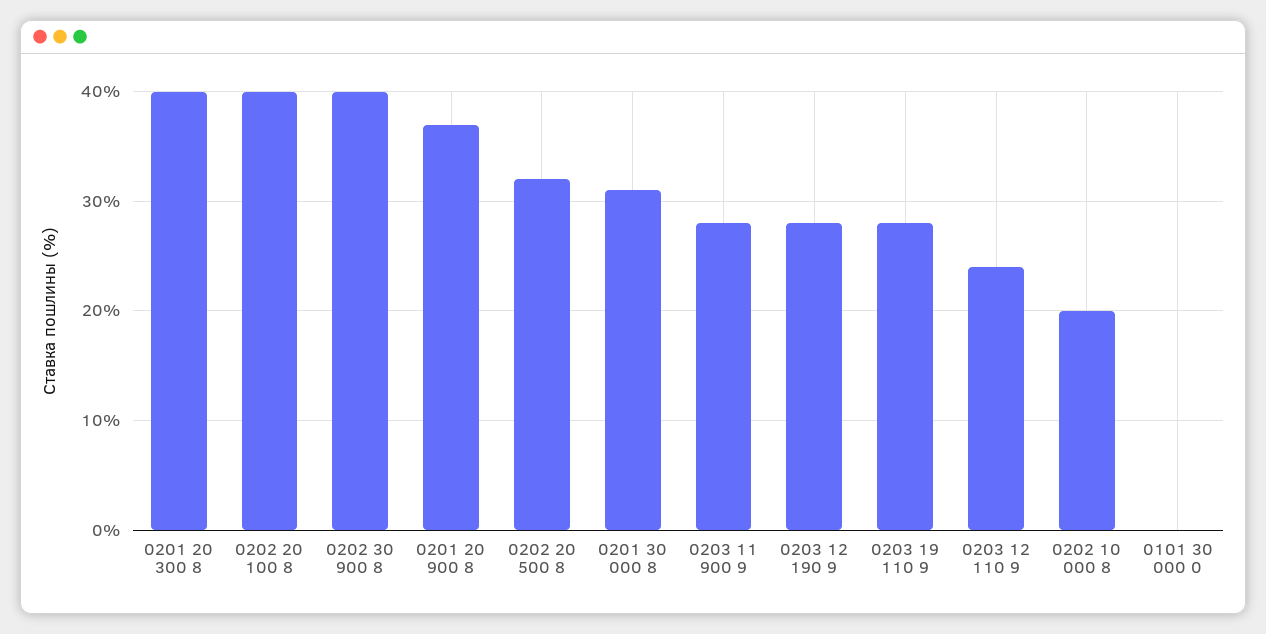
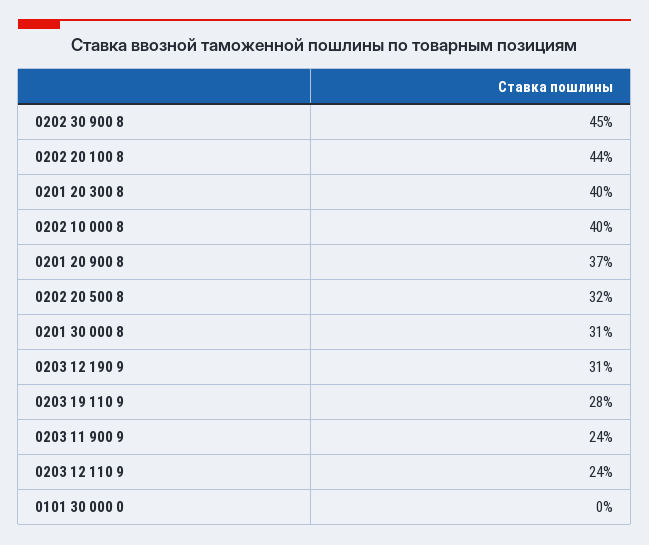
0202 20 100 8: 40 -> 44
0202 30 900 8: 40 -> 45
0203 11 900 9: 28 -> 24
0203 12 190 9: 28 -> 31
0202 10 000 8: 20 -> 40

